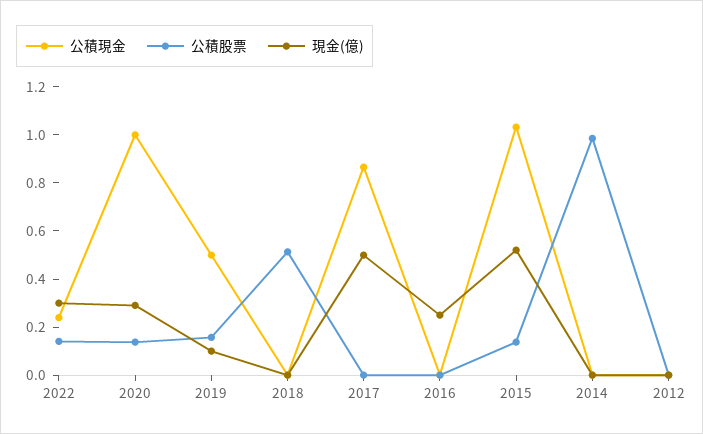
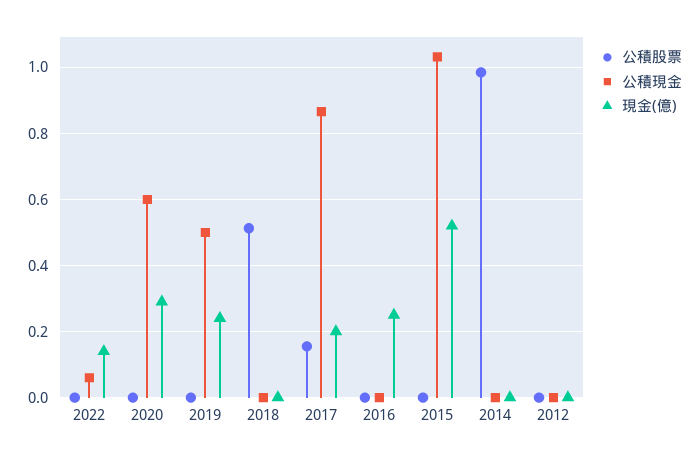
公積現金, 2022: 0.25 -> 0.06
公積股票, 2022: 0.15 -> 0
現金(億), 2022: 0.3 -> 0.14
公積現金, 2020: 1 -> 0.6
公積股票, 2020: 0.15 -> 0
公積股票, 2019: 0.15 -> 0
現金(億), 2019: 0.1 -> 0.24
公積股票, 2017: 0 -> 0.16
現金(億), 2017: 0.5 -> 0.2
公積股票, 2015: 0.15 -> 0

